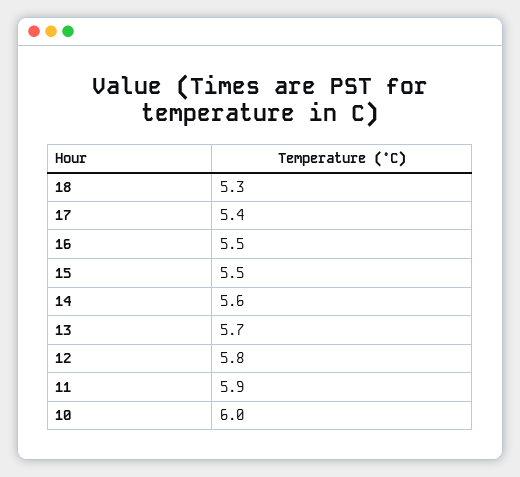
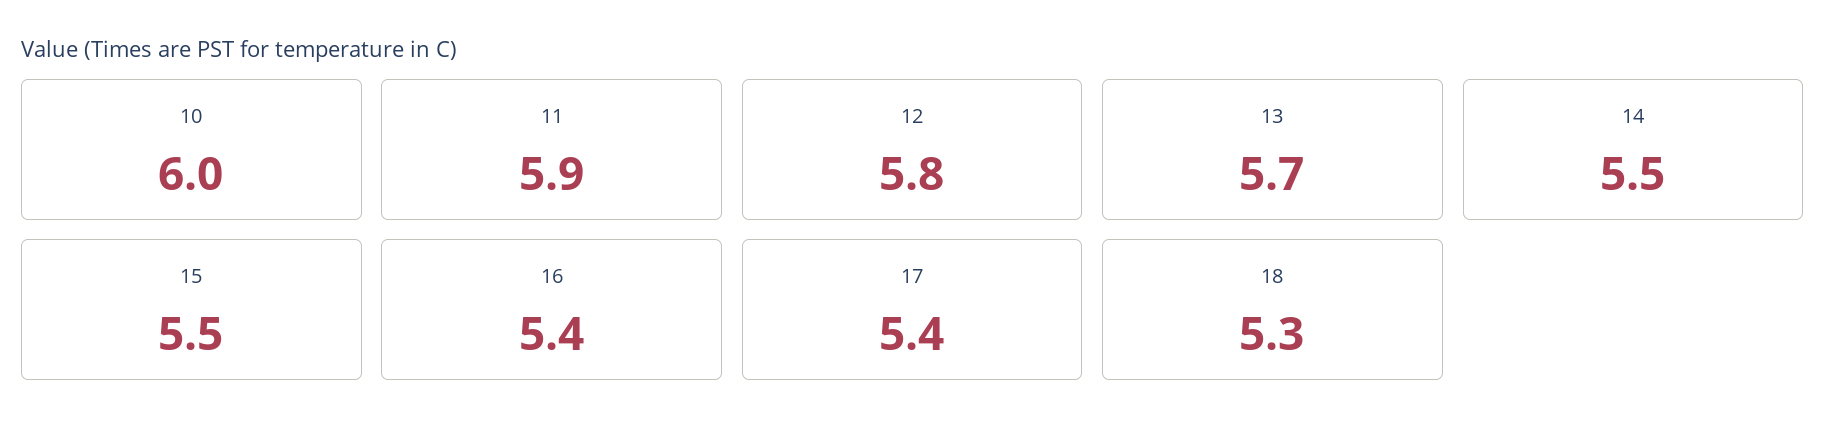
16: 5.5 -> 5.4
14: 5.6 -> 5.5

